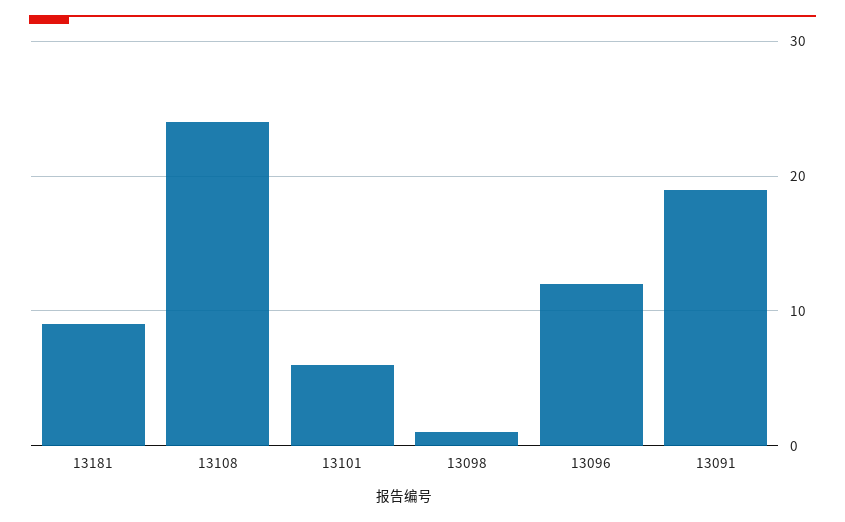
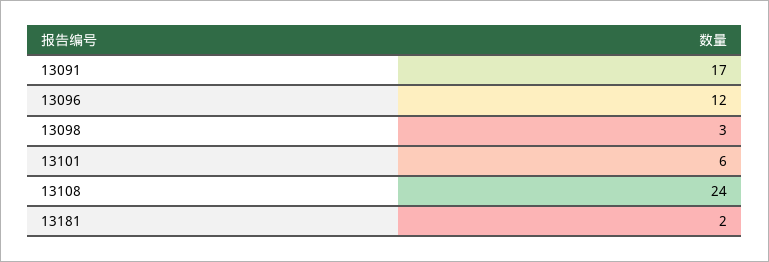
13181: 9 -> 2
13098: 1 -> 3
13091: 19 -> 17

